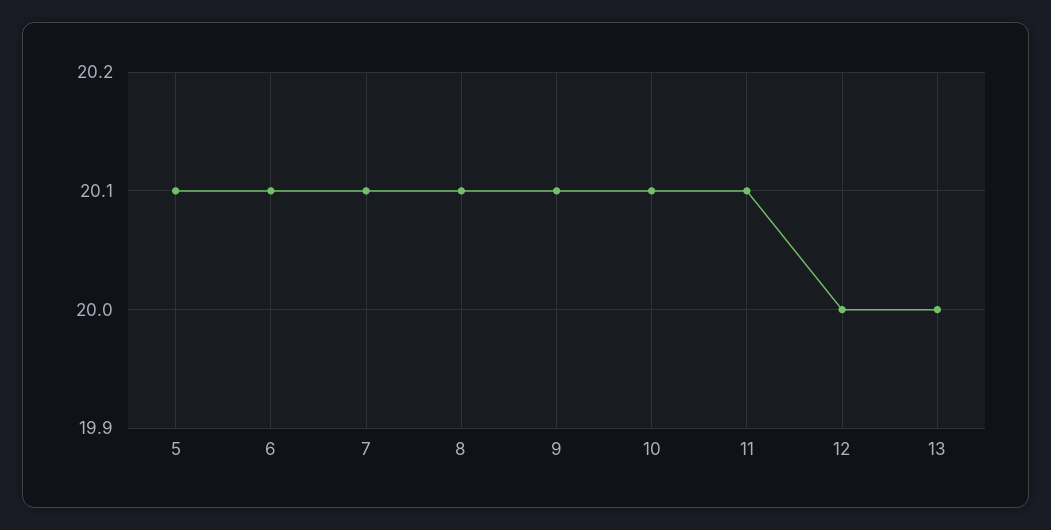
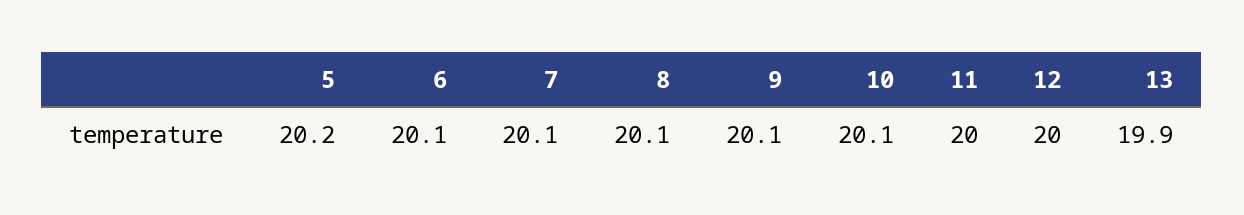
5: 20.1 -> 20.2
11: 20.1 -> 20
13: 20 -> 19.9

